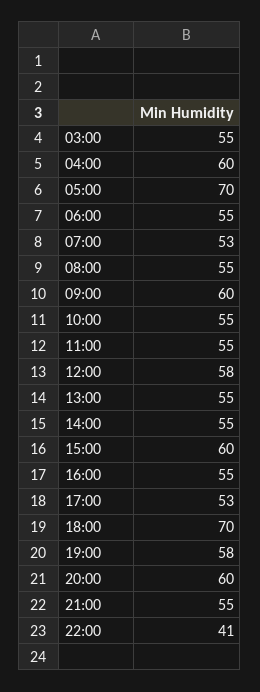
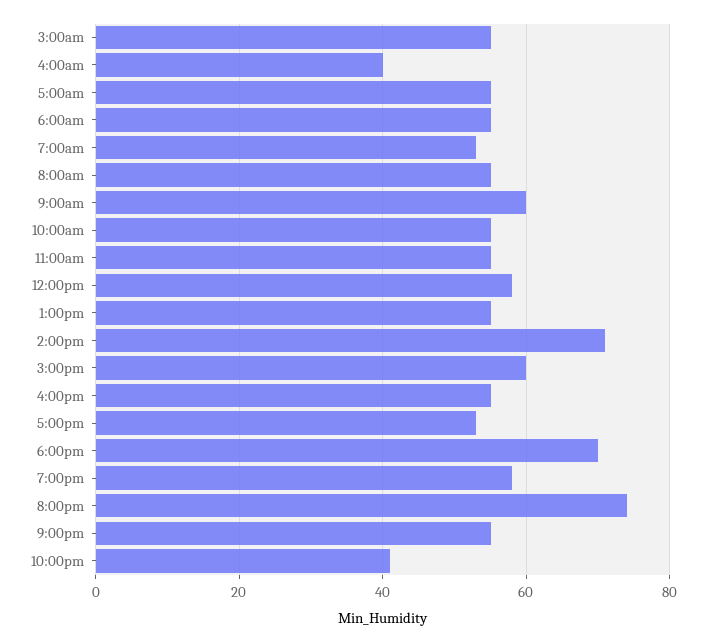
04:00: 60 -> 40
05:00: 70 -> 55
14:00: 55 -> 70
20:00: 60 -> 75

